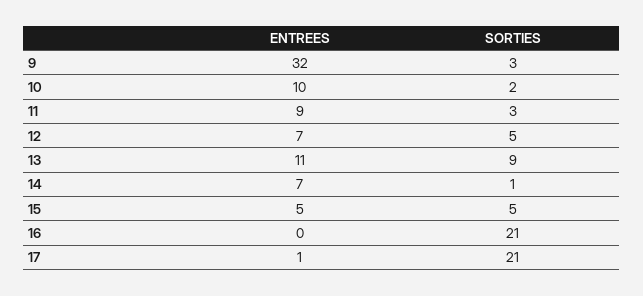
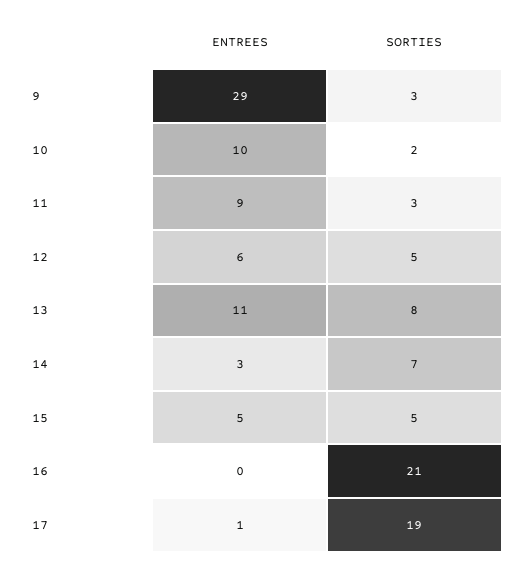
ENTREES, 9: 32 -> 29
ENTREES, 12: 7 -> 6
SORTIES, 13: 9 -> 8
ENTREES, 14: 7 -> 3
SORTIES, 14: 1 -> 7
SORTIES, 17: 21 -> 19

